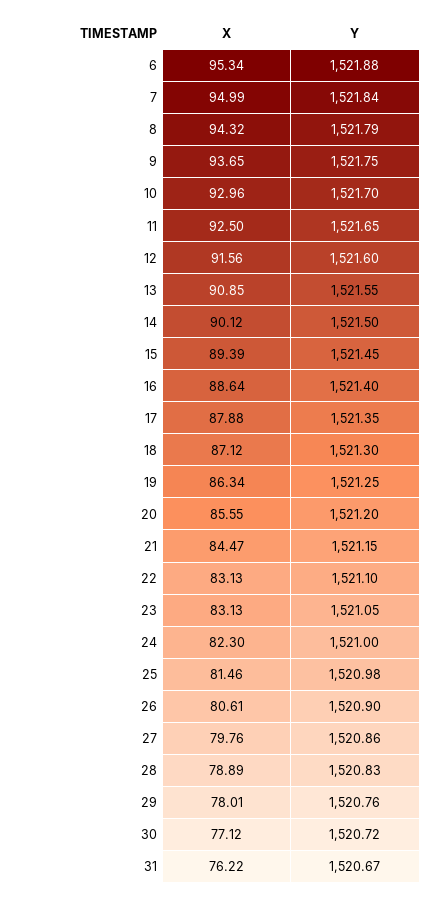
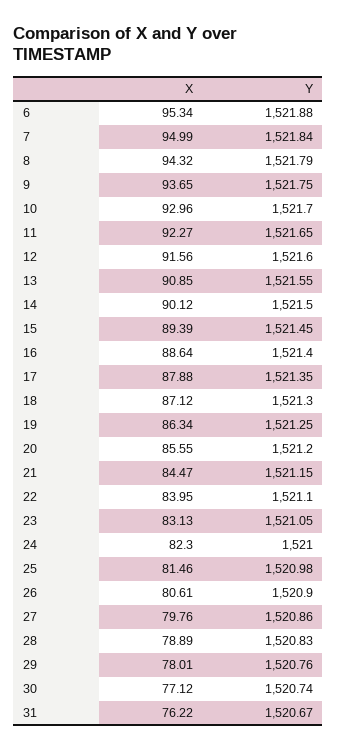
X, 11: 92.5 -> 92.27
X, 22: 83.13 -> 83.95
Y, 30: 1520.72 -> 1520.74

